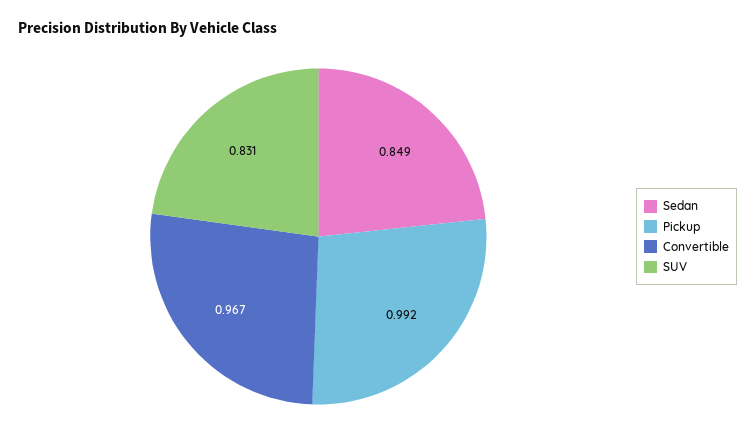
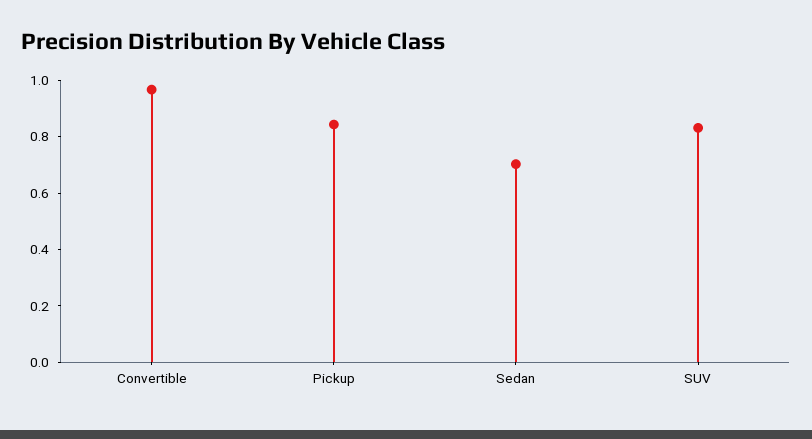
Sedan: 0.849 -> 0.7
Pickup: 0.992 -> 0.85

